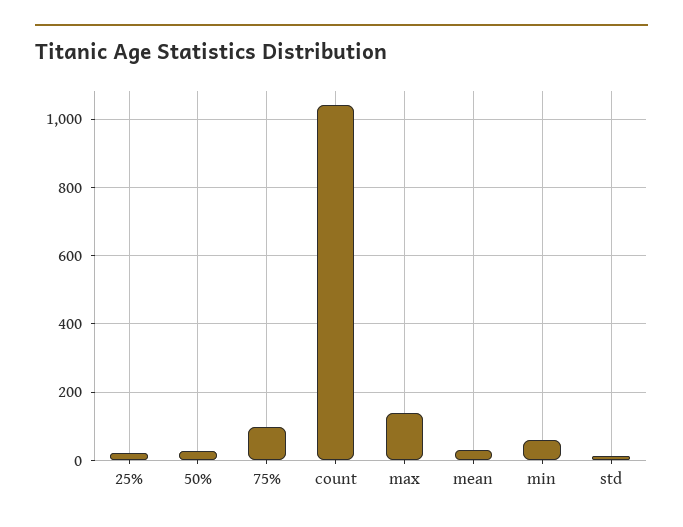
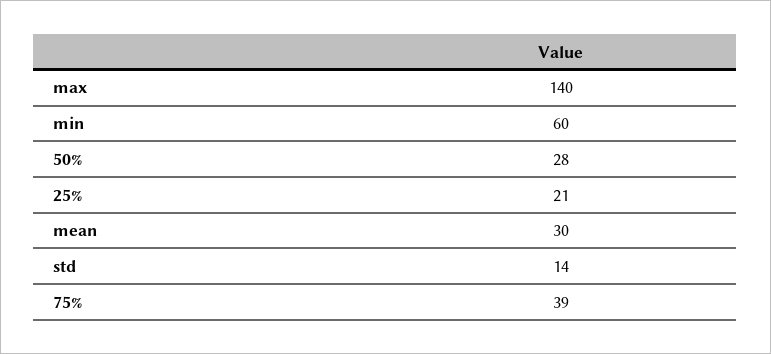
75%: 100 -> 39
count: 1040 -> none

